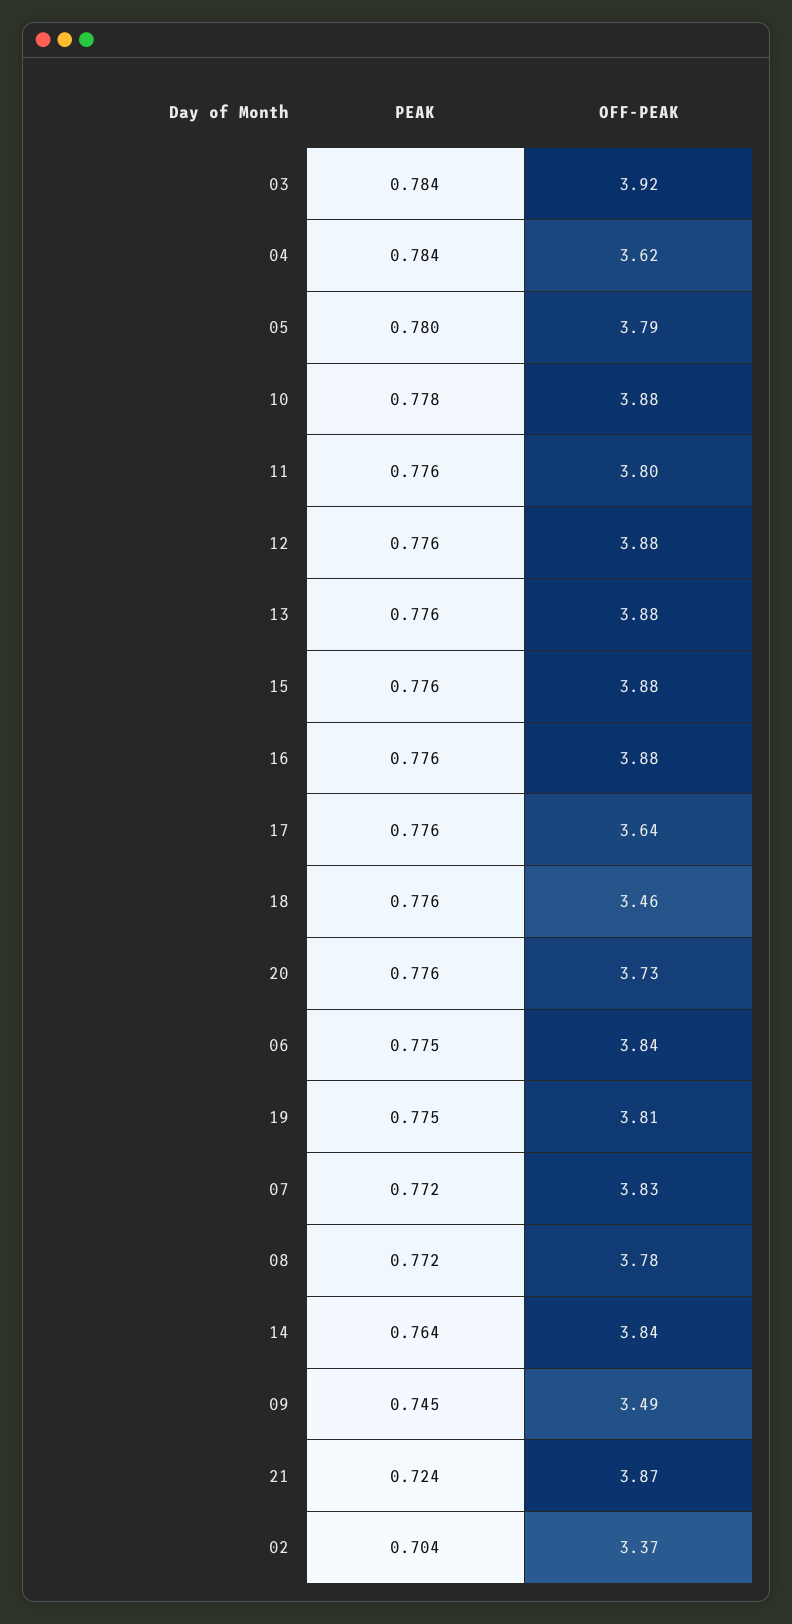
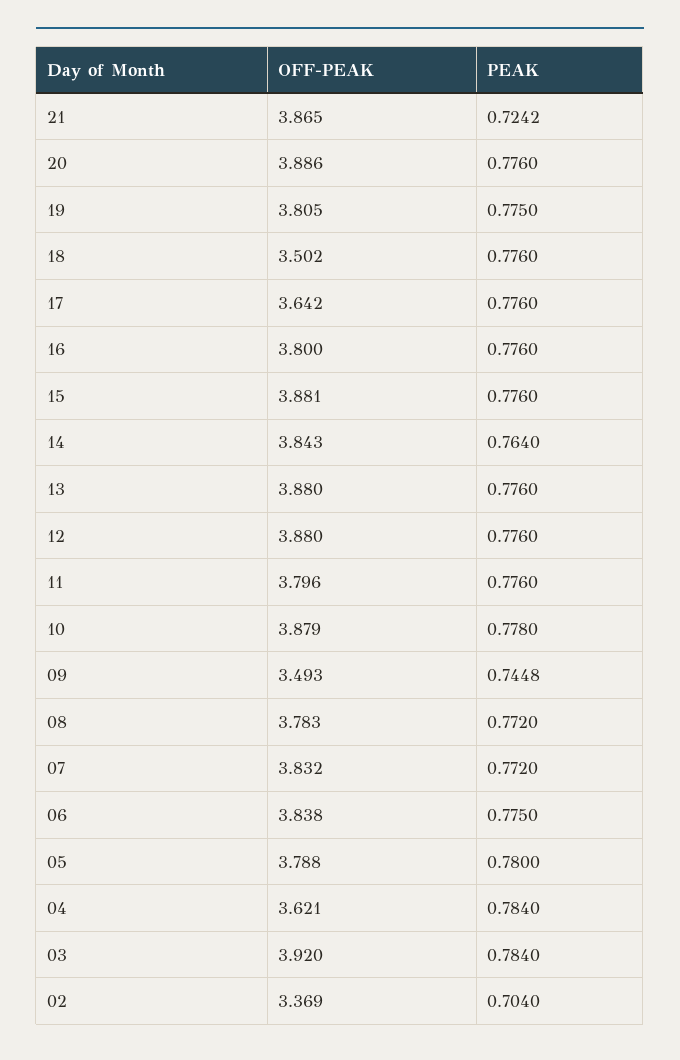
OFF-PEAK, 16: 3.88 -> 3.8
OFF-PEAK, 18: 3.46 -> 3.502
OFF-PEAK, 20: 3.73 -> 3.886

